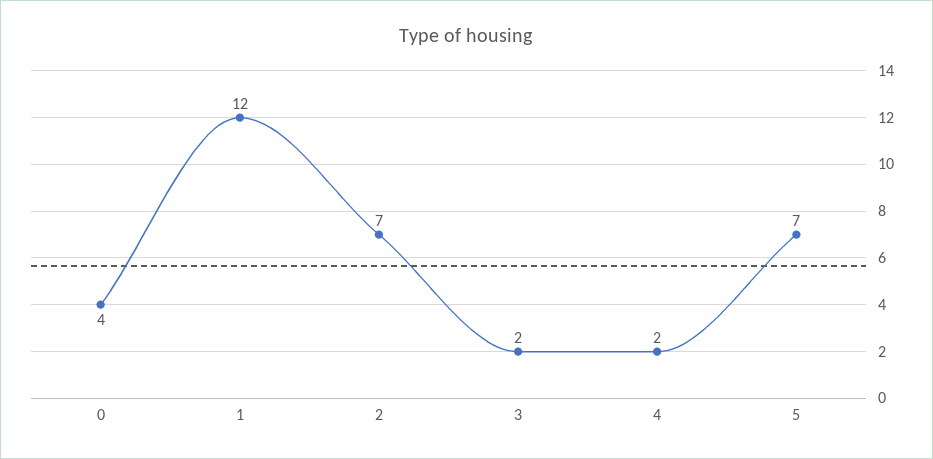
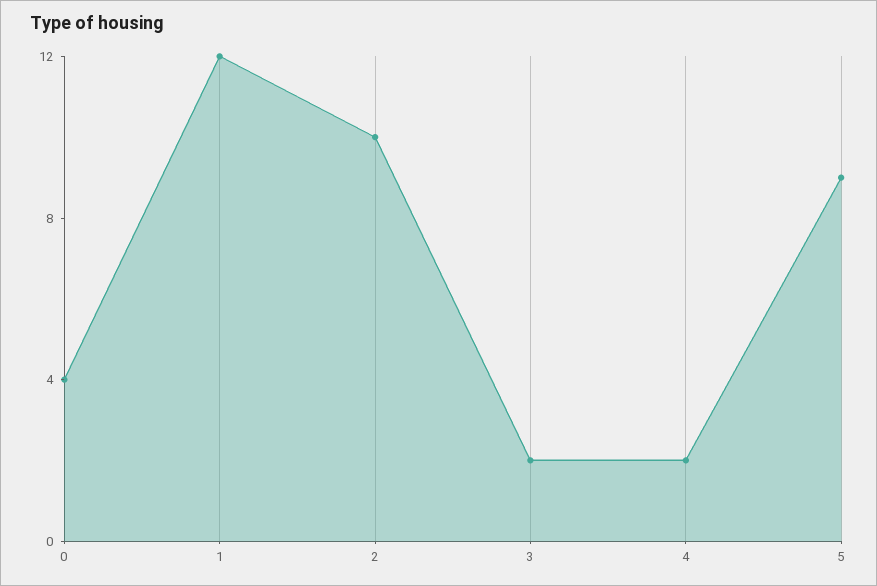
2: 7 -> 10
5: 7 -> 9

